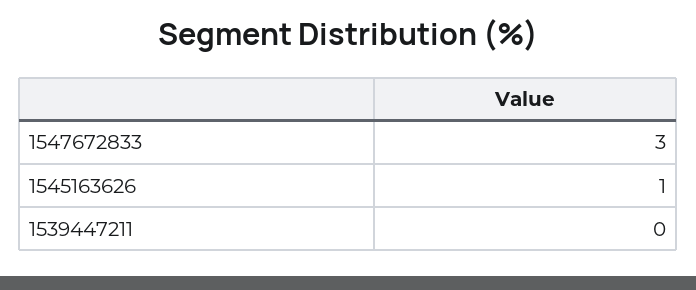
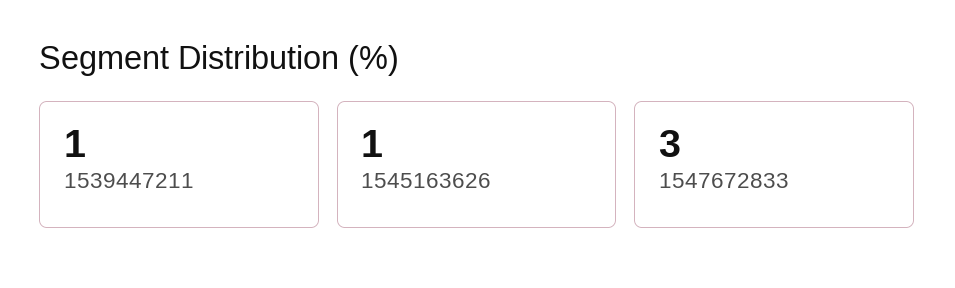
1539447211: 0 -> 1

